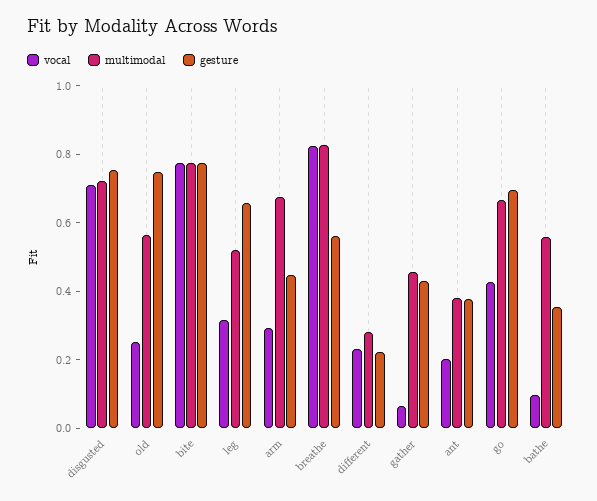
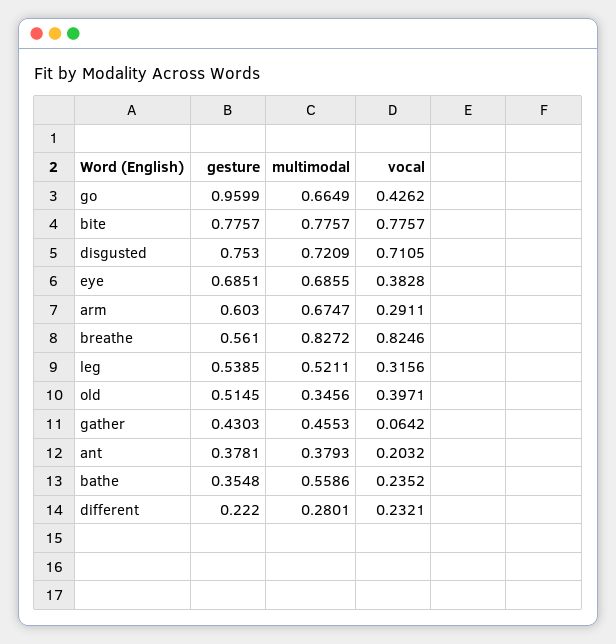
vocal, old: 0.25 -> 0.3971
multimodal, old: 0.55 -> 0.3456
gesture, old: 0.75 -> 0.5145
gesture, leg: 0.65 -> 0.5385
gesture, arm: 0.45 -> 0.603
gesture, go: 0.7 -> 0.9599
vocal, bathe: 0.1 -> 0.2352
gesture, eye: none -> 0.6851
multimodal, eye: none -> 0.6855
vocal, eye: none -> 0.3828

